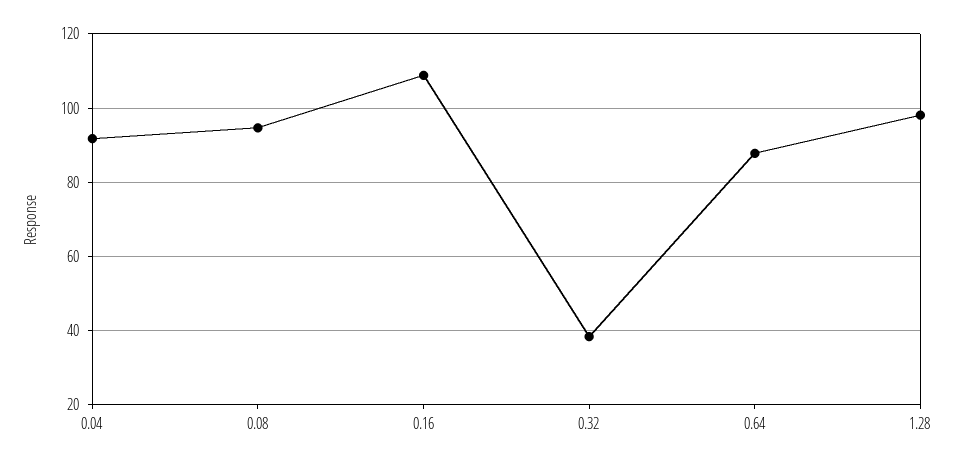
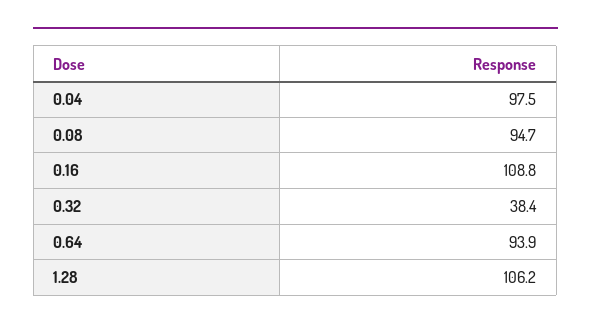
0.04: 92 -> 97.5
0.64: 88 -> 93.9
1.28: 98 -> 106.2

